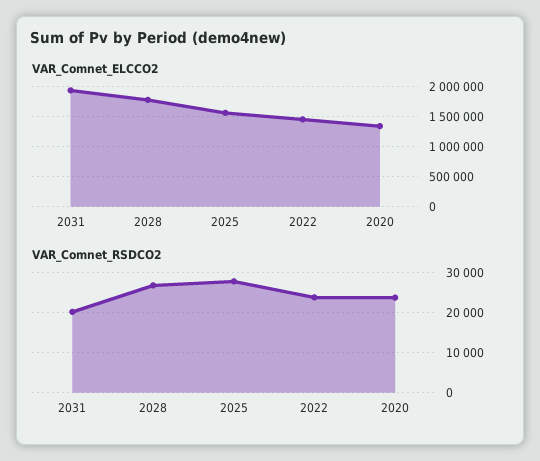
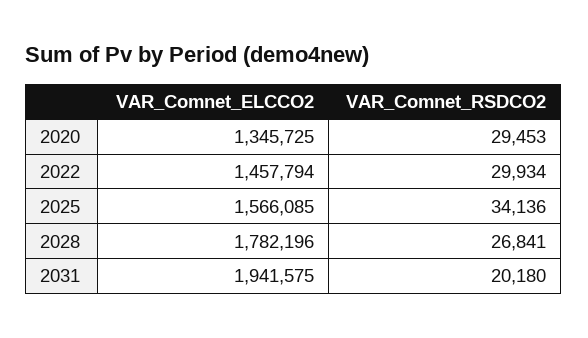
VAR_Comnet_RSDCO2, 2025: 28000 -> 34136
VAR_Comnet_RSDCO2, 2022: 24000 -> 29934
VAR_Comnet_RSDCO2, 2020: 24000 -> 29453

